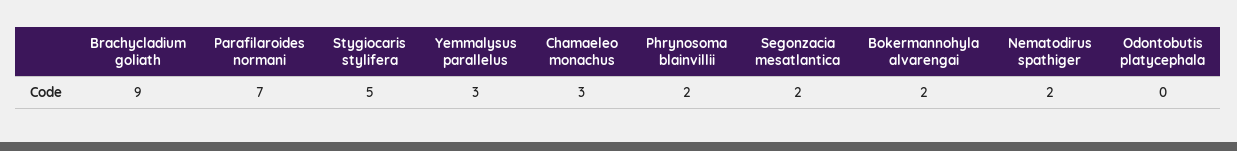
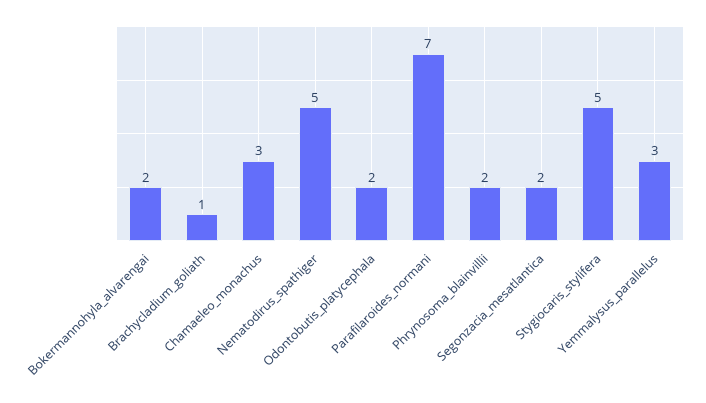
Brachycladium goliath: 9 -> 1
Nematodirus spathiger: 2 -> 5
Odontobutis platycephala: 0 -> 2

